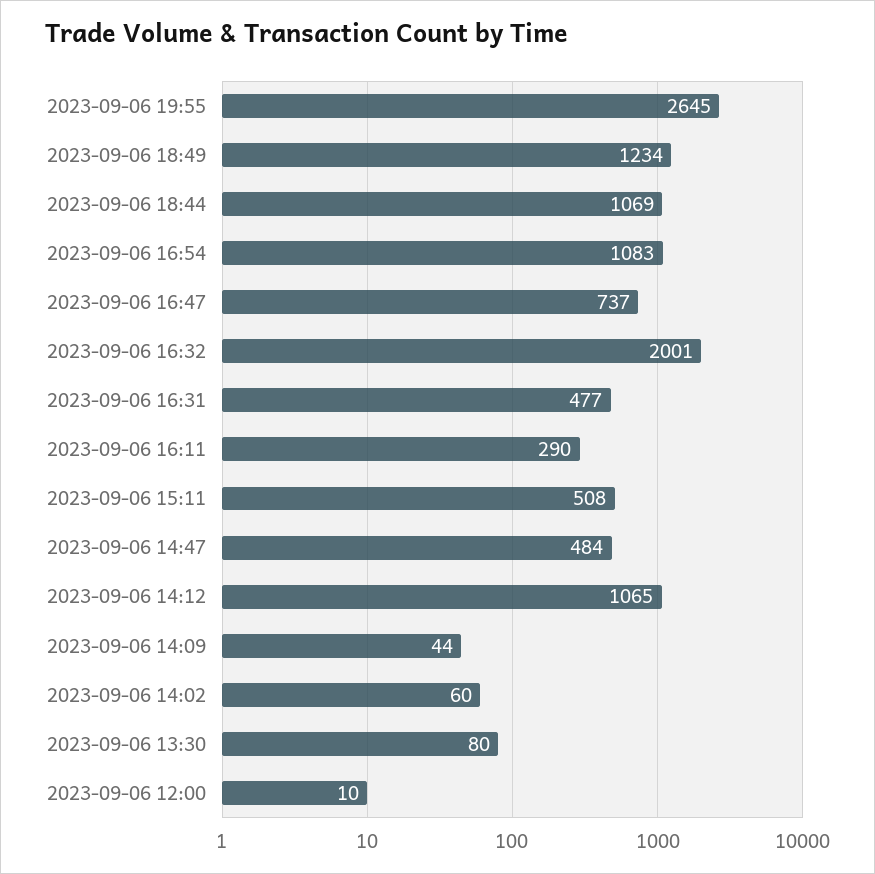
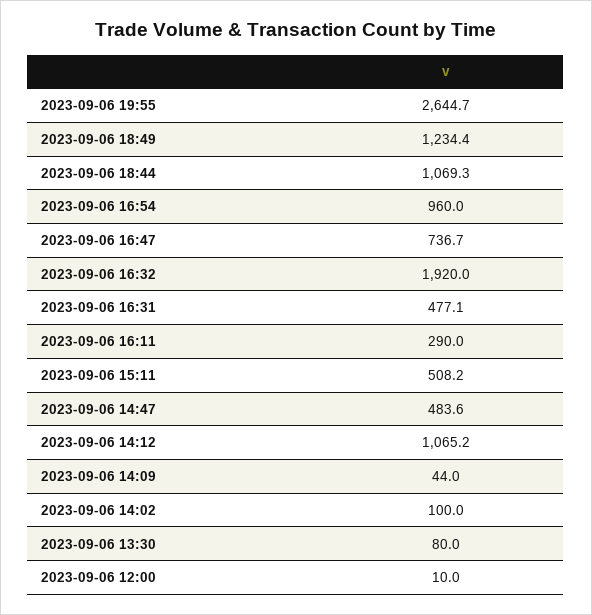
2023-09-06 16:54: 1083 -> 960
2023-09-06 16:32: 2001 -> 1920
2023-09-06 14:02: 60 -> 100

